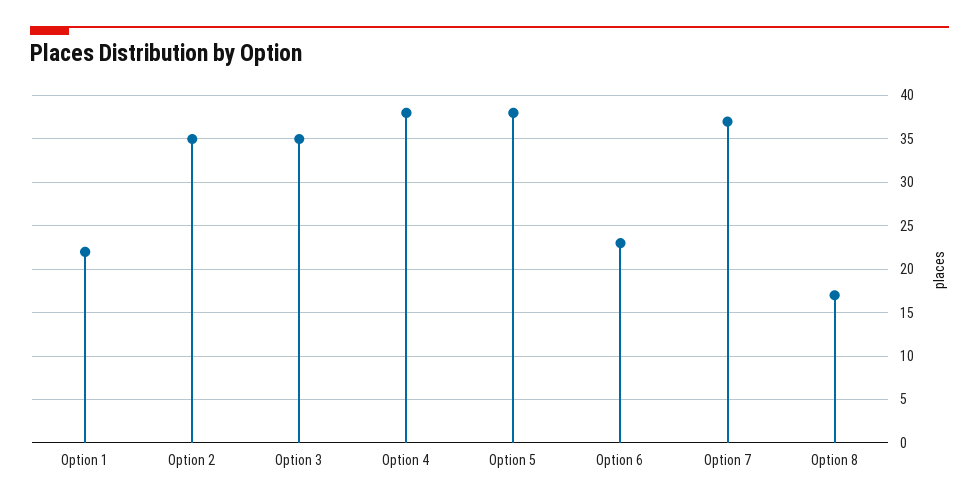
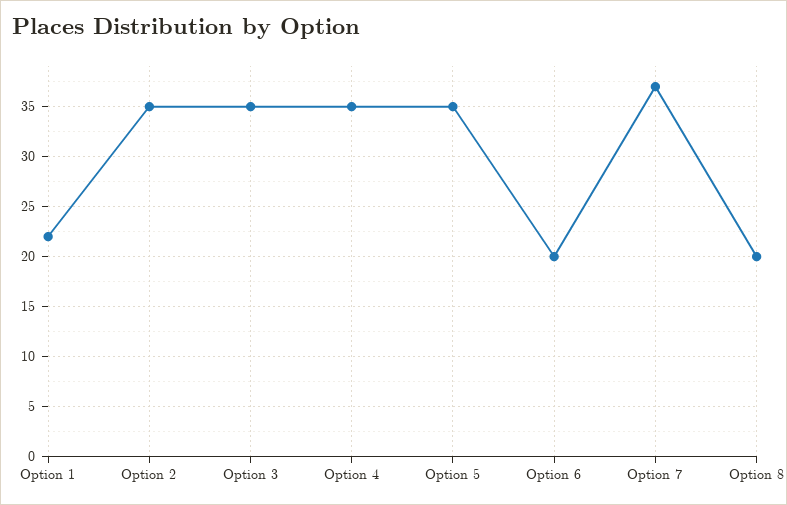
Option 4: 38 -> 35
Option 5: 38 -> 35
Option 6: 23 -> 20
Option 8: 17 -> 20

